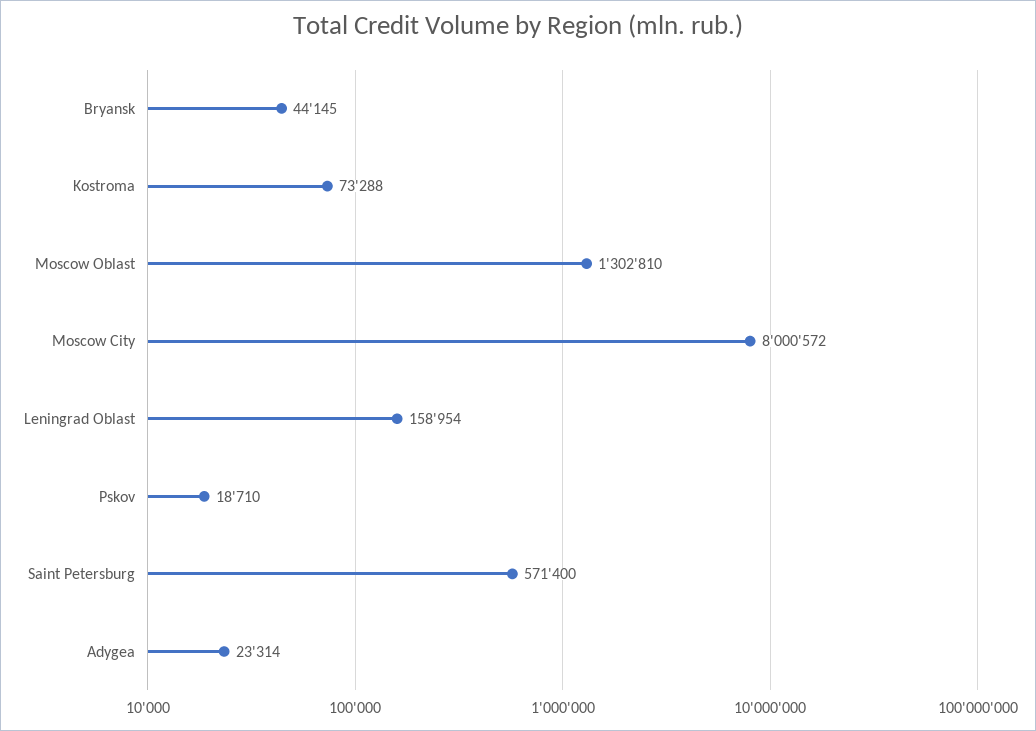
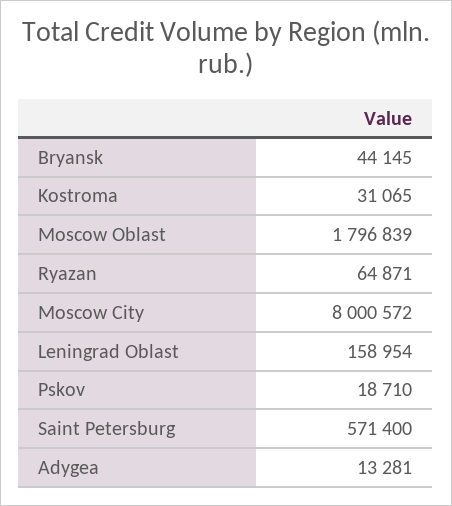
Kostroma: 73288 -> 31065
Moscow Oblast: 1302810 -> 1796839
Adygea: 23314 -> 13281
Ryazan: none -> 64871

